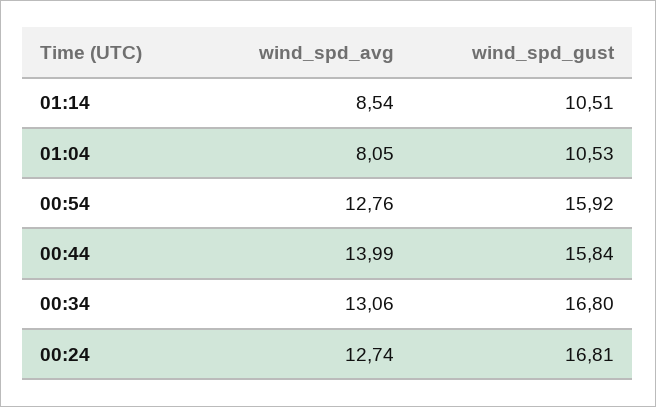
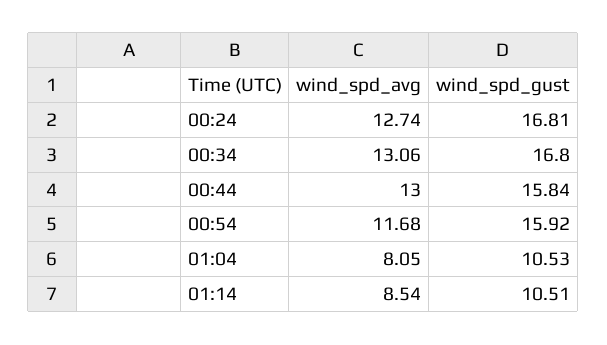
wind_spd_avg, 00:54: 12.76 -> 11.68
wind_spd_avg, 00:44: 13.99 -> 13

